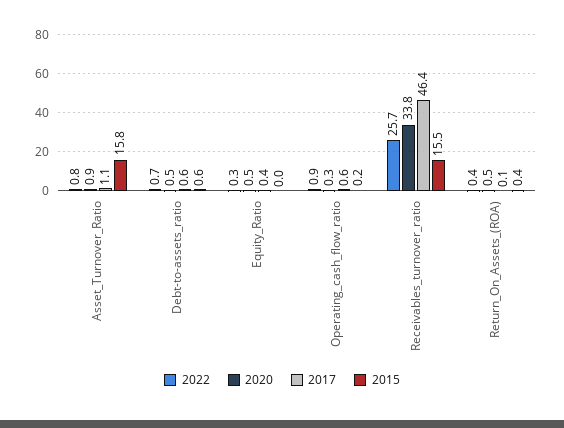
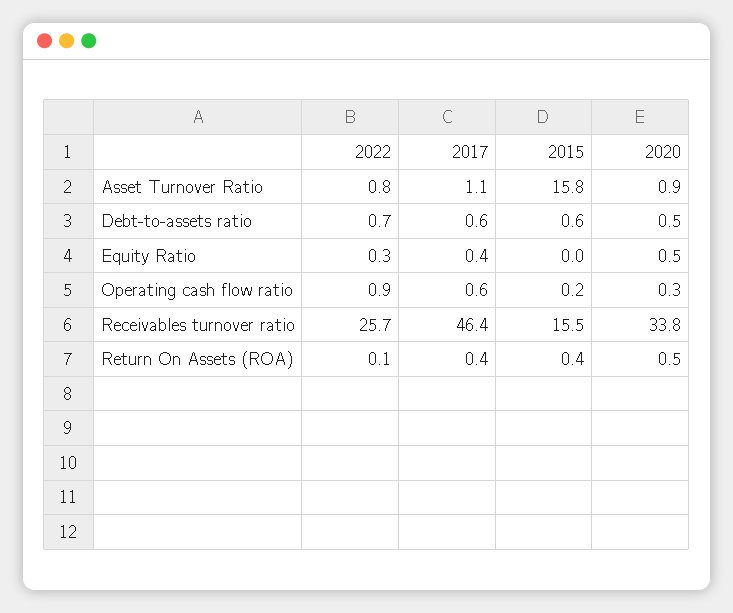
2022, Return_On_Assets_(ROA): 0.4 -> 0.1
2017, Return_On_Assets_(ROA): 0.1 -> 0.4

